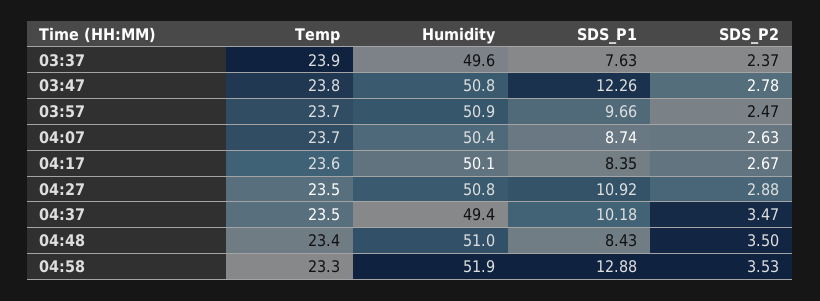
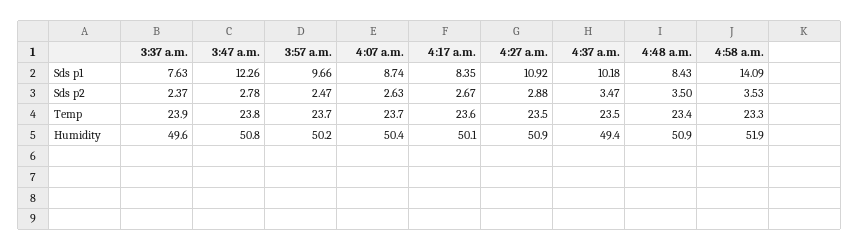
Humidity, 03:57: 50.9 -> 50.2
Humidity, 04:27: 50.8 -> 50.9
Humidity, 04:48: 51 -> 50.9
SDS_P1, 04:58: 12.88 -> 14.09

